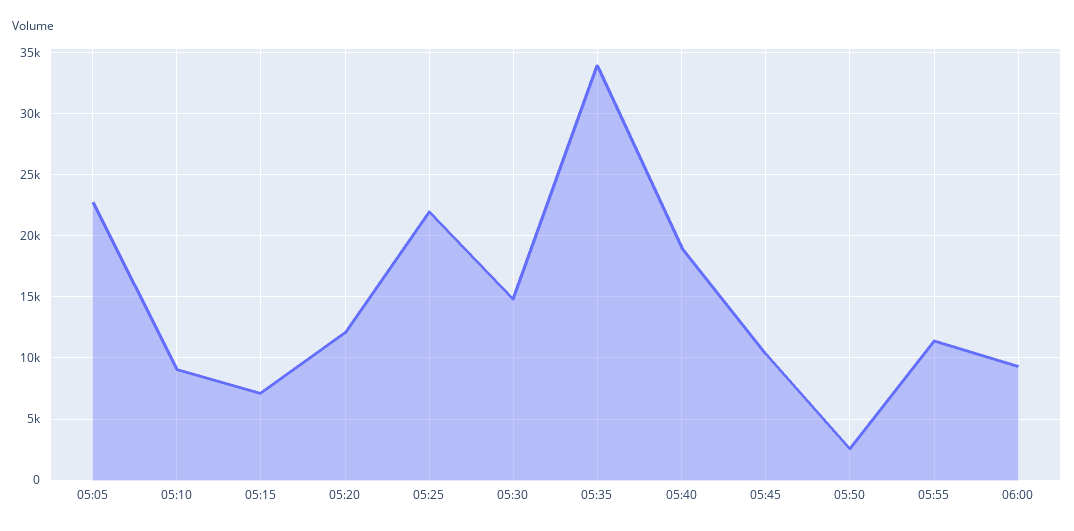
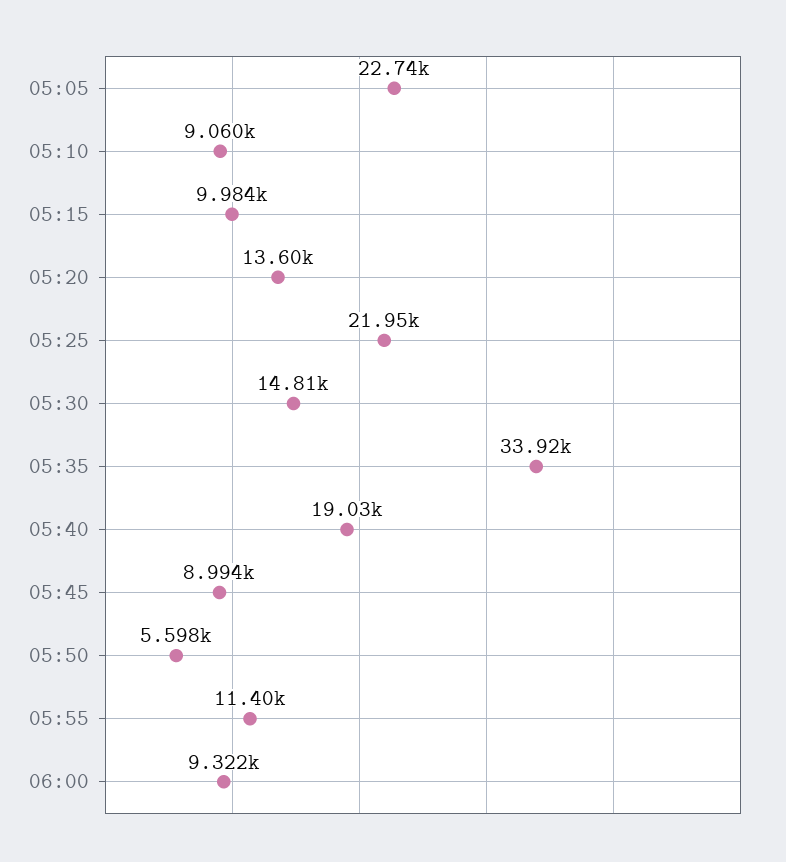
05:15: 7000 -> 9984
05:20: 12000 -> 13600
05:45: 10500 -> 8994
05:50: 2500 -> 5598

